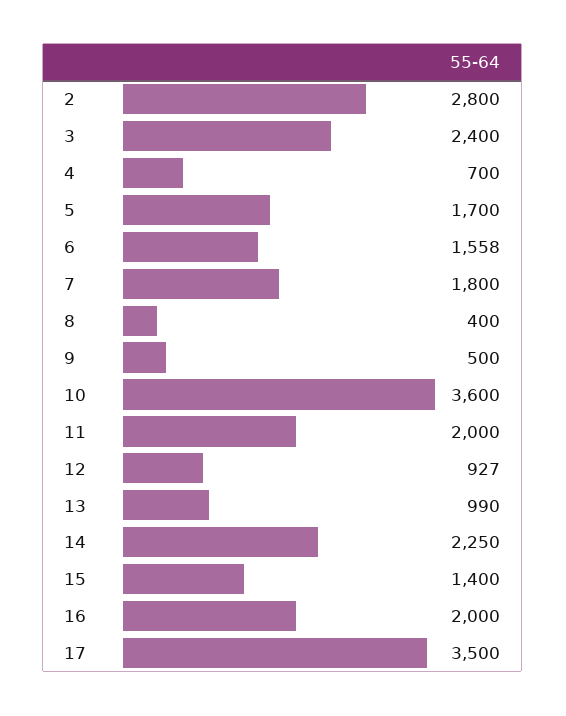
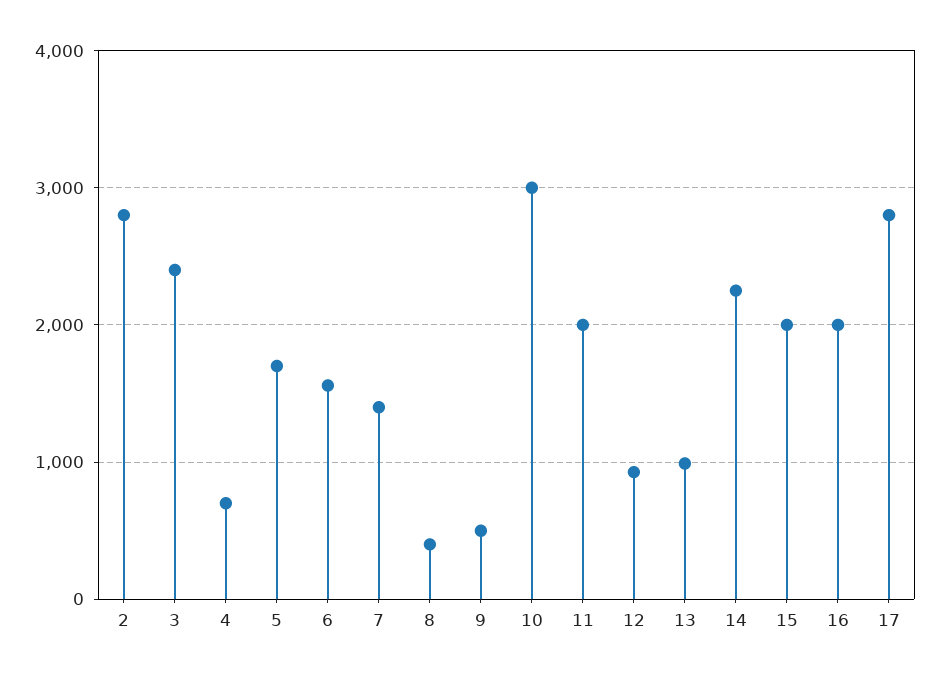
7: 1800 -> 1400
10: 3600 -> 3000
15: 1400 -> 2000
17: 3500 -> 2800

